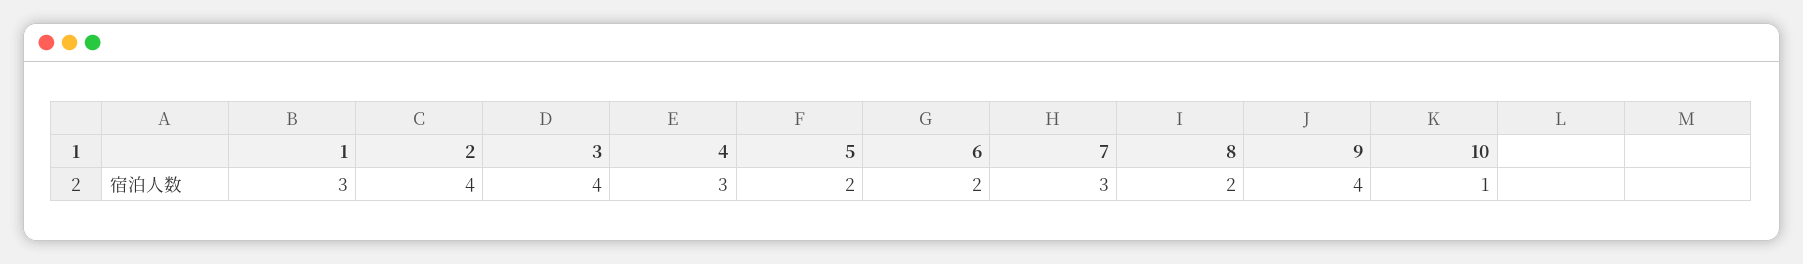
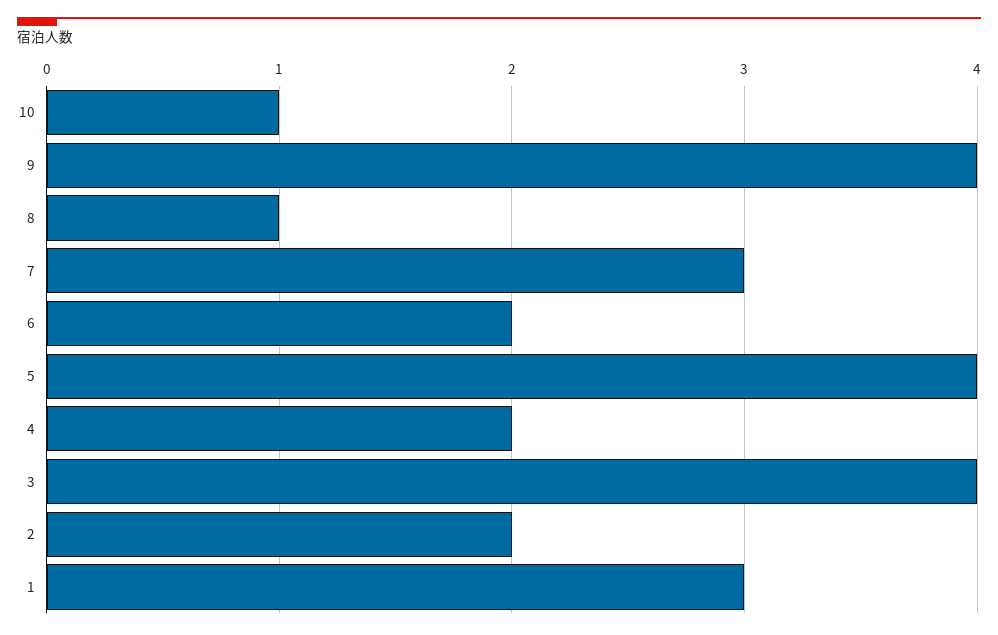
2: 4 -> 2
4: 3 -> 2
5: 2 -> 4
8: 2 -> 1

